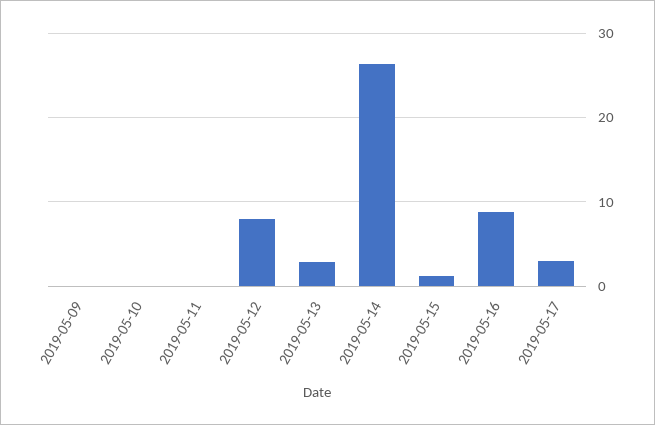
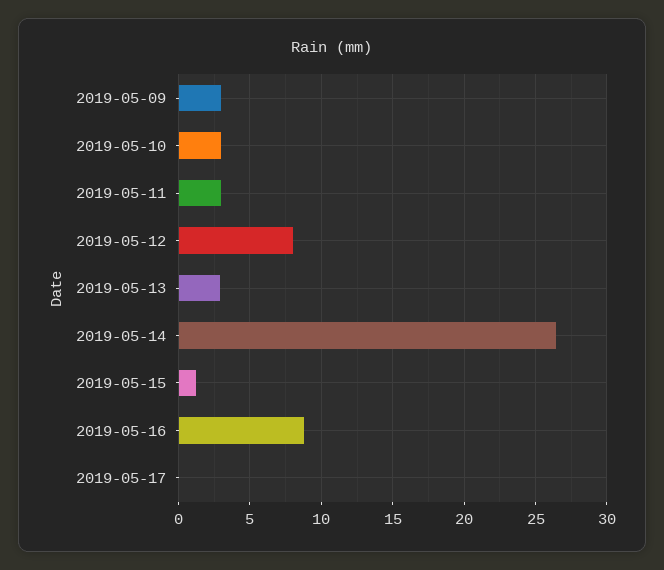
2019-05-09: 0 -> 3
2019-05-10: 0 -> 3
2019-05-11: 0 -> 3
2019-05-17: 3 -> 0

